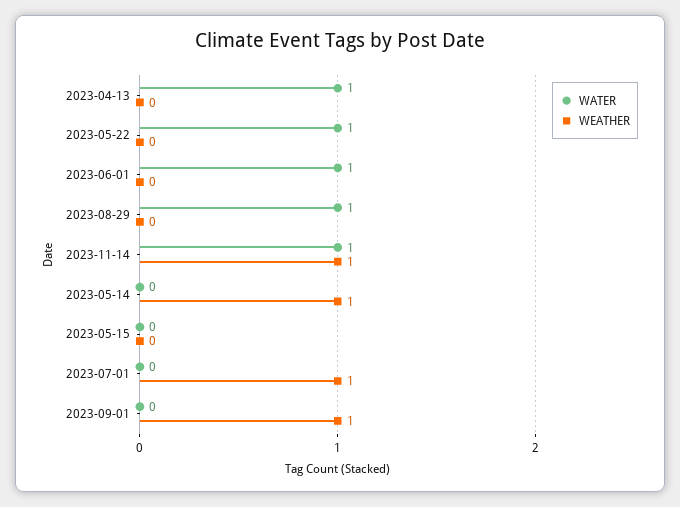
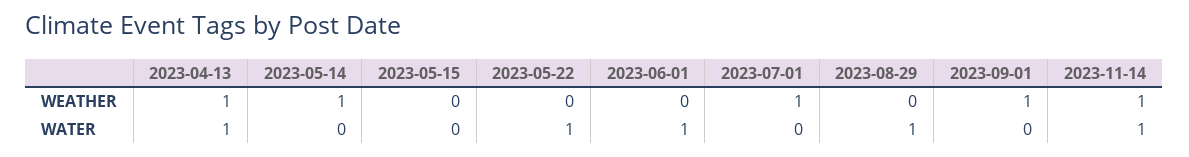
WEATHER, 2023-04-13: 0 -> 1

